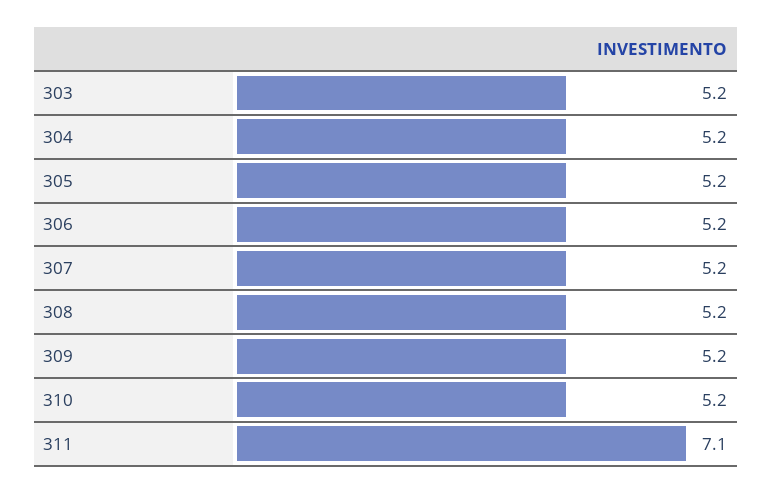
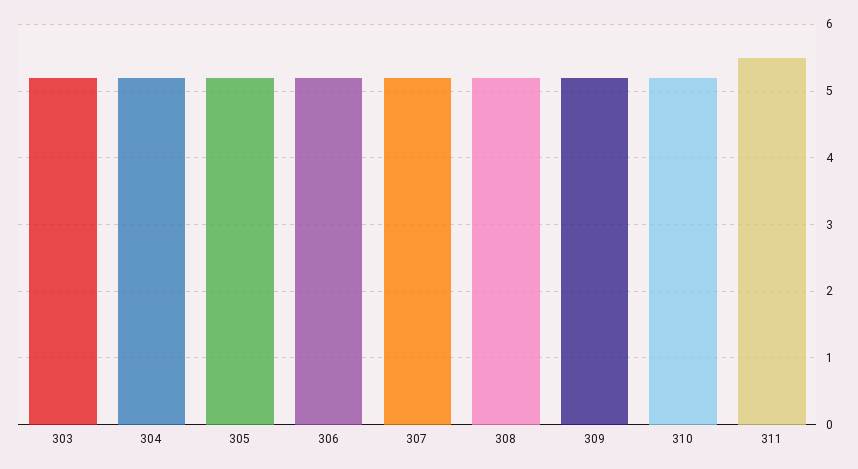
311: 7.1 -> 5.5

